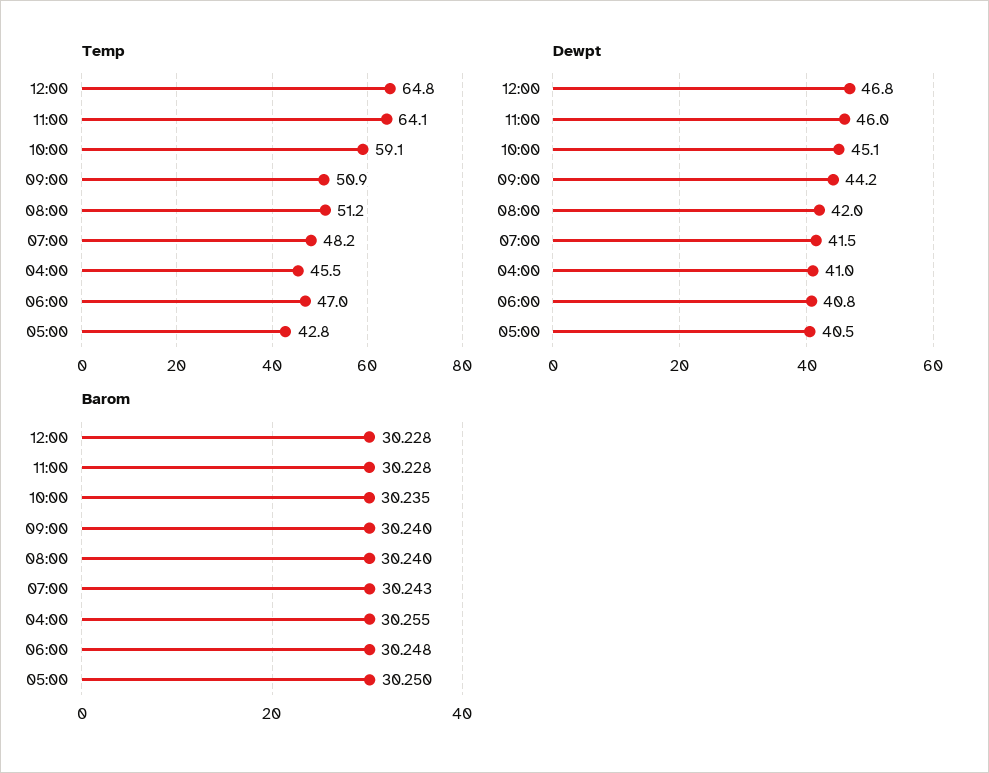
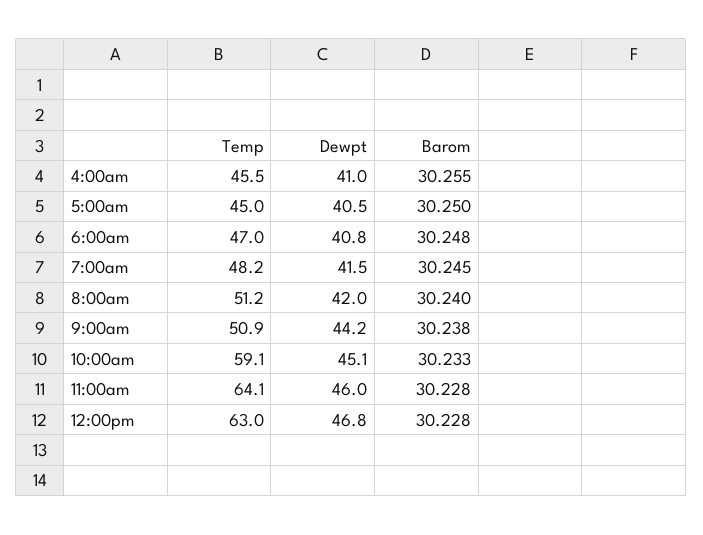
Temp, 12:00: 64.8 -> 63
Temp, 05:00: 42.8 -> 45
Barom, 10:00: 30.235 -> 30.233
Barom, 09:00: 30.24 -> 30.238
Barom, 07:00: 30.243 -> 30.245

